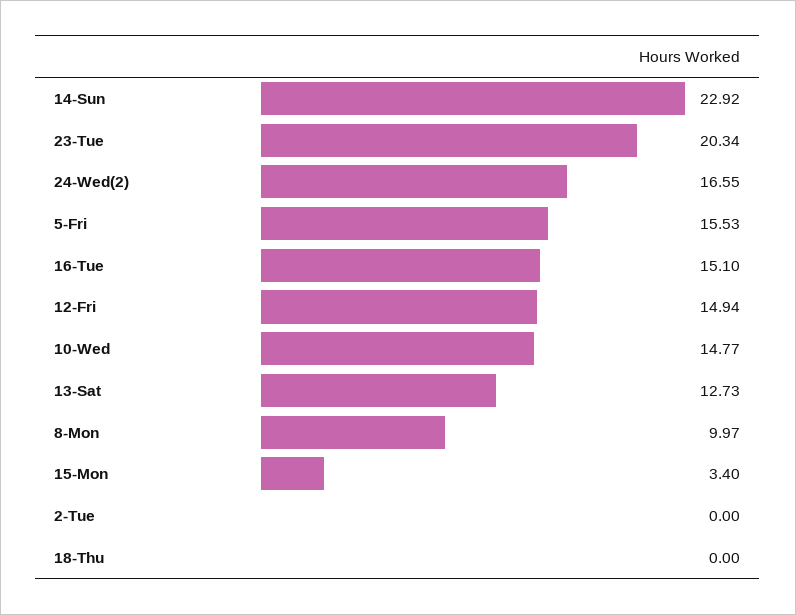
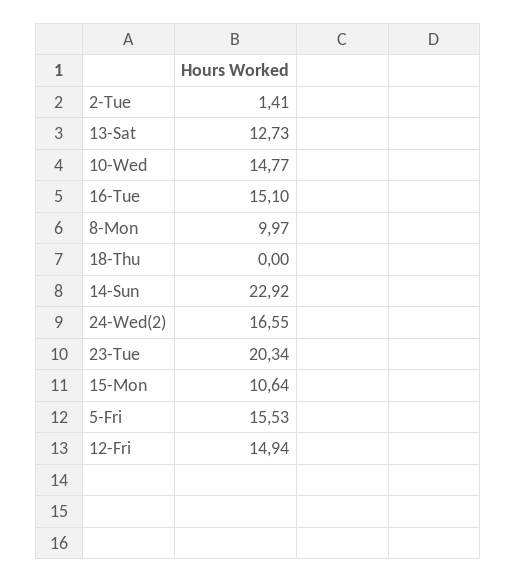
15-Mon: 3.4 -> 10.64
2-Tue: 0 -> 1.41

